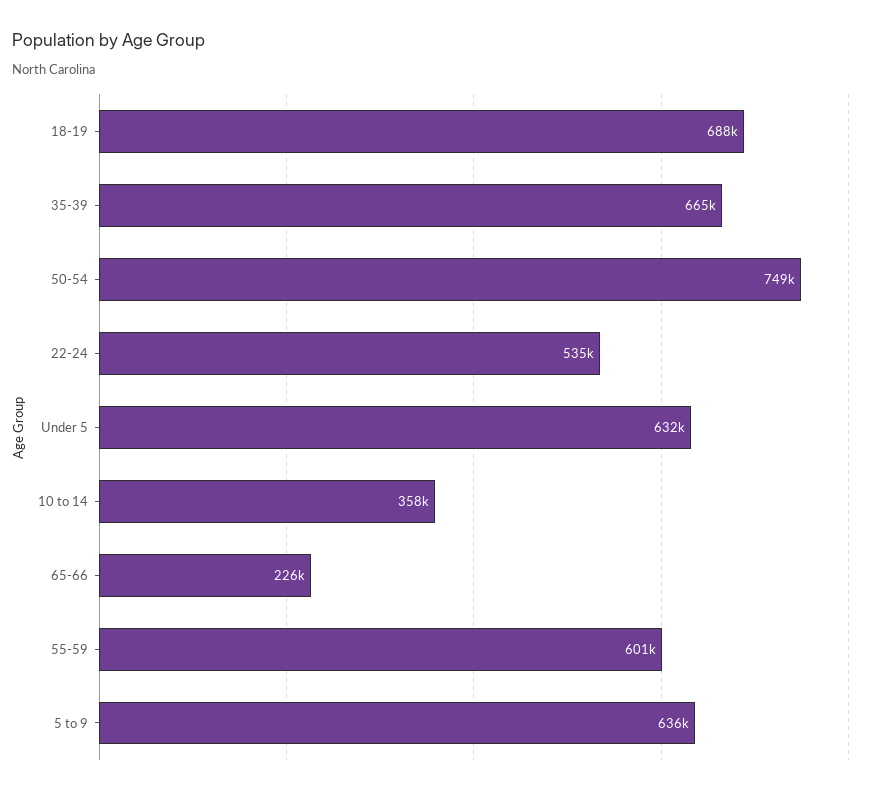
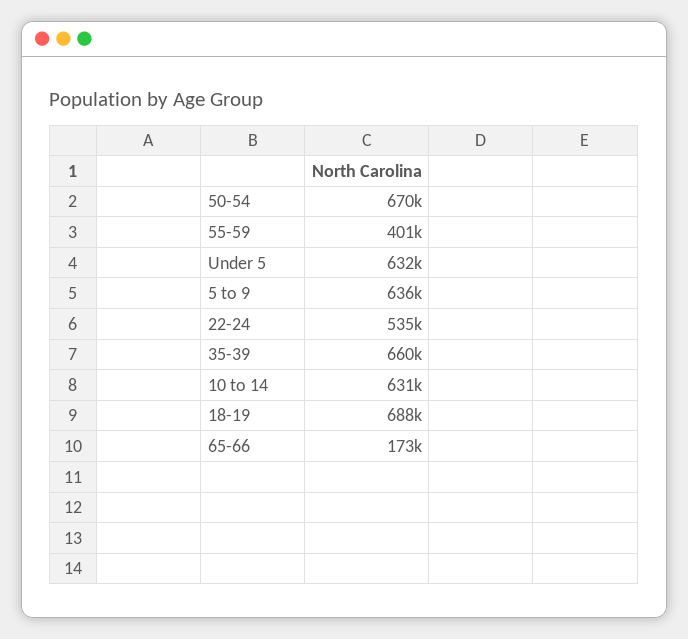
35-39: 665000 -> 660000
50-54: 749000 -> 670000
10 to 14: 358000 -> 631000
65-66: 226000 -> 173000
55-59: 601000 -> 401000

